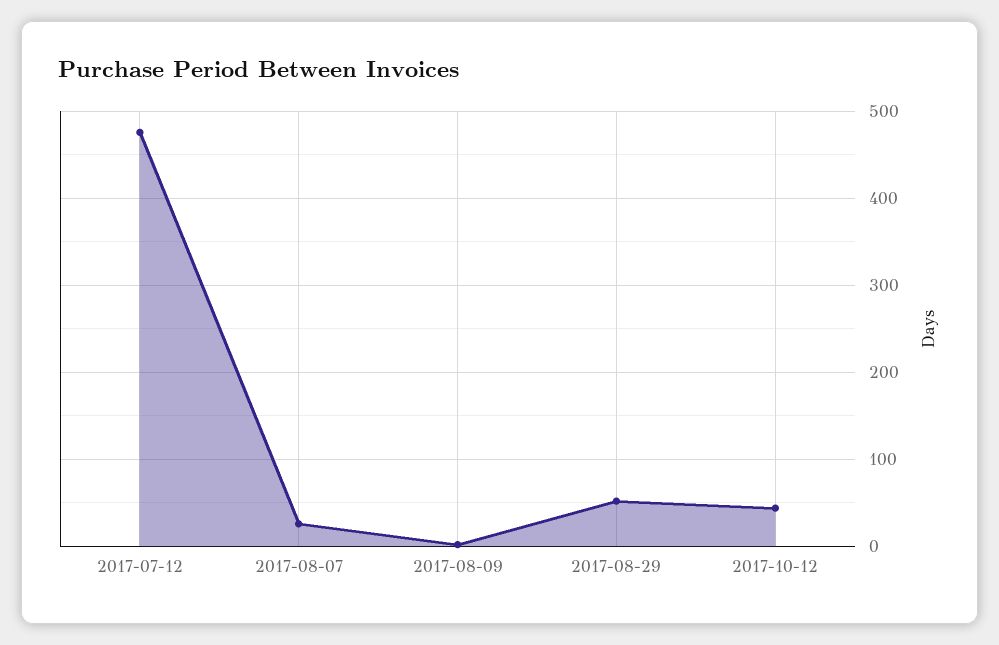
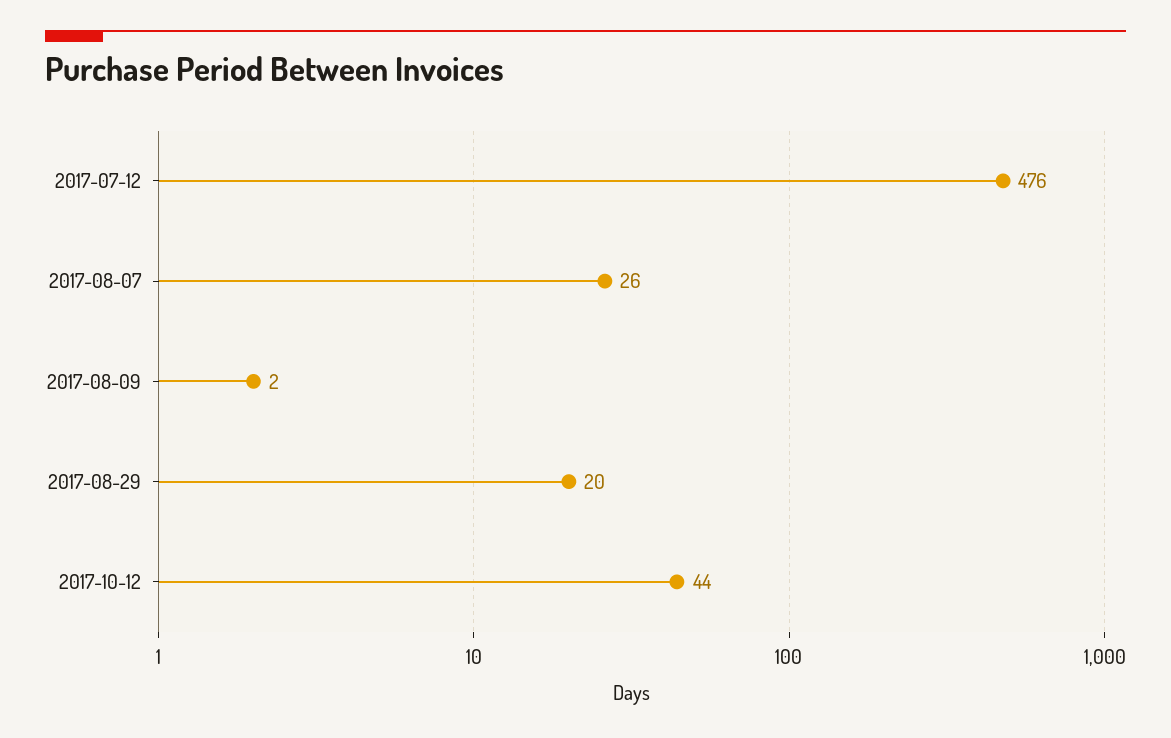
2017-08-29: 50 -> 20

